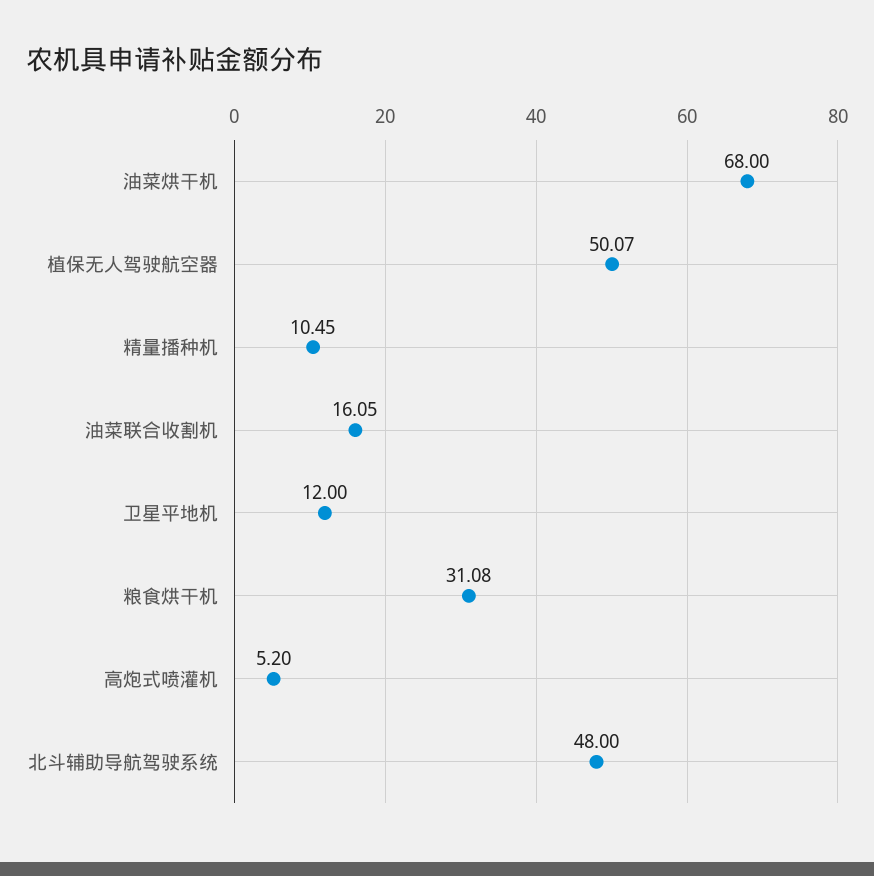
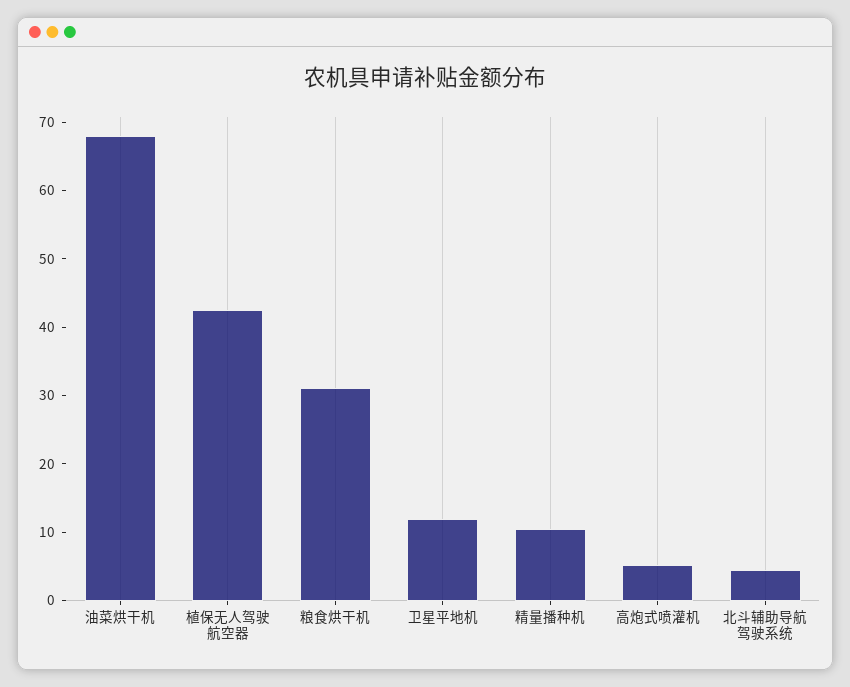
植保无人驾驶航空器: 50.07 -> 42
油菜联合收割机: 16.05 -> none
北斗辅助导航驾驶系统: 48 -> 4

